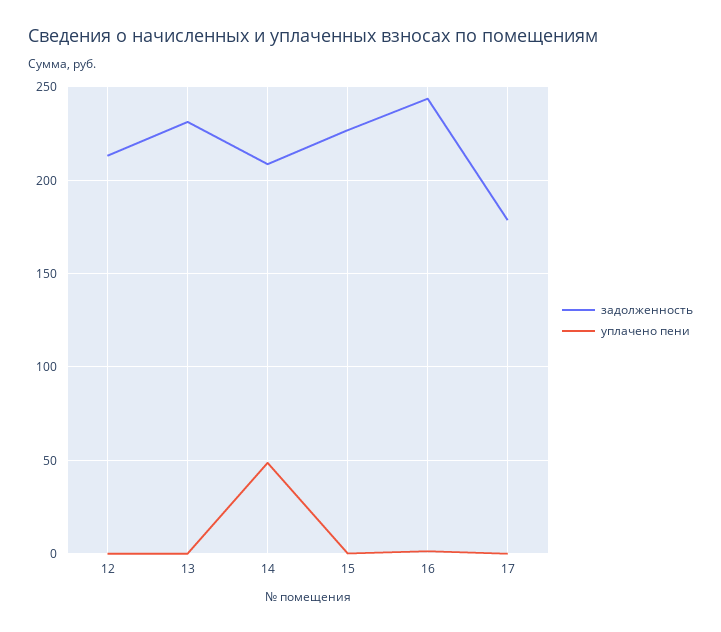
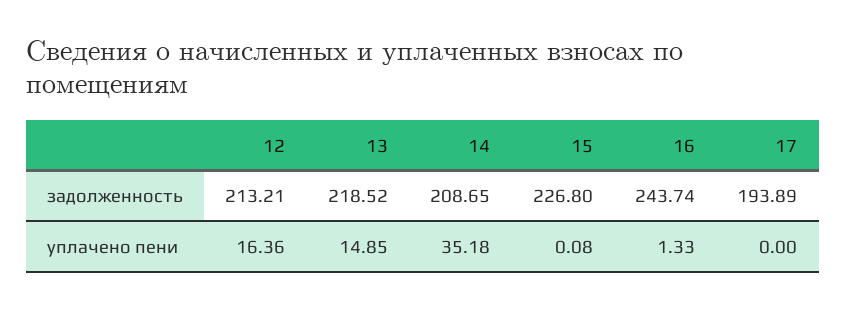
уплачено пени, 12: 0 -> 16.36
задолженность, 13: 230 -> 218.52
уплачено пени, 13: 0 -> 14.85
уплачено пени, 14: 50 -> 35.18
задолженность, 17: 180 -> 193.89

